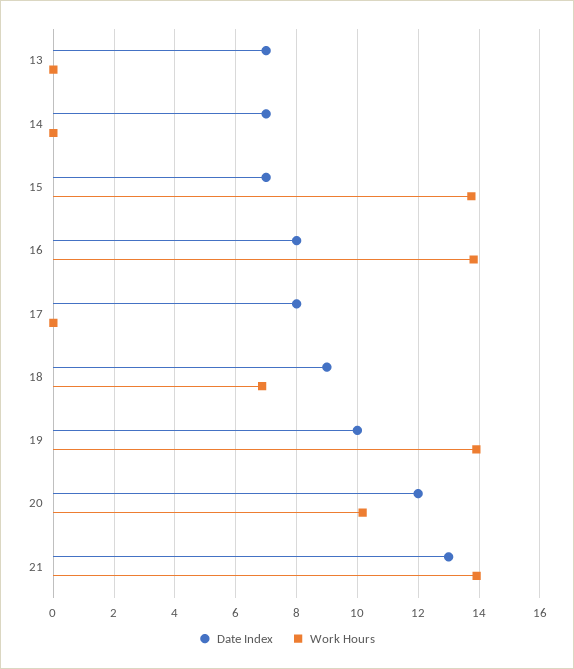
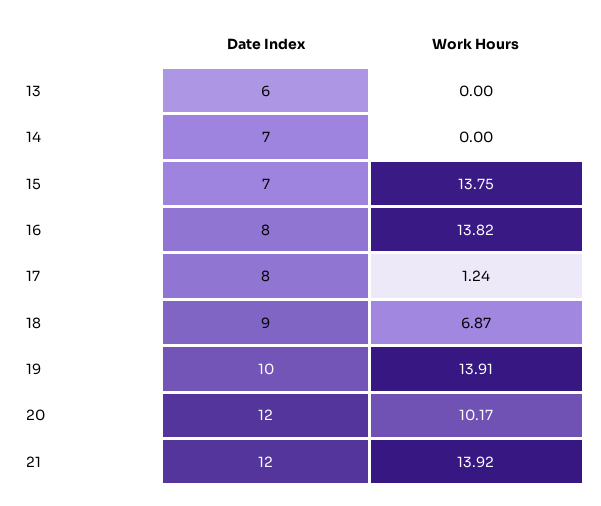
Date Index, 13: 7 -> 6
Work Hours, 17: 0 -> 1.24
Date Index, 21: 13 -> 12

